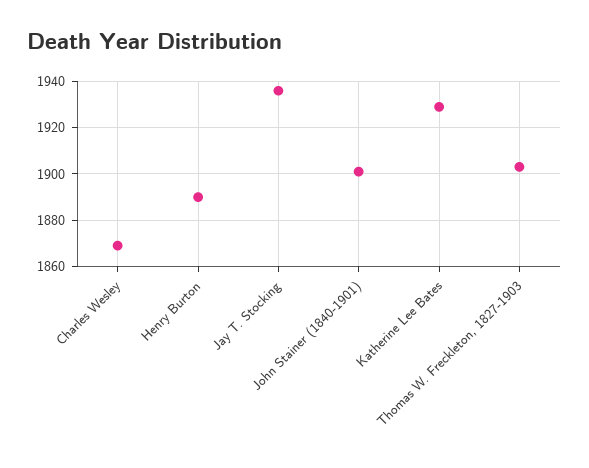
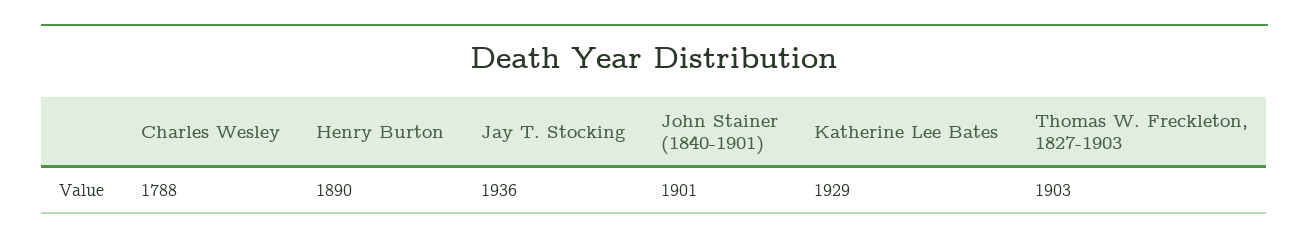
Charles Wesley: 1870 -> 1788

